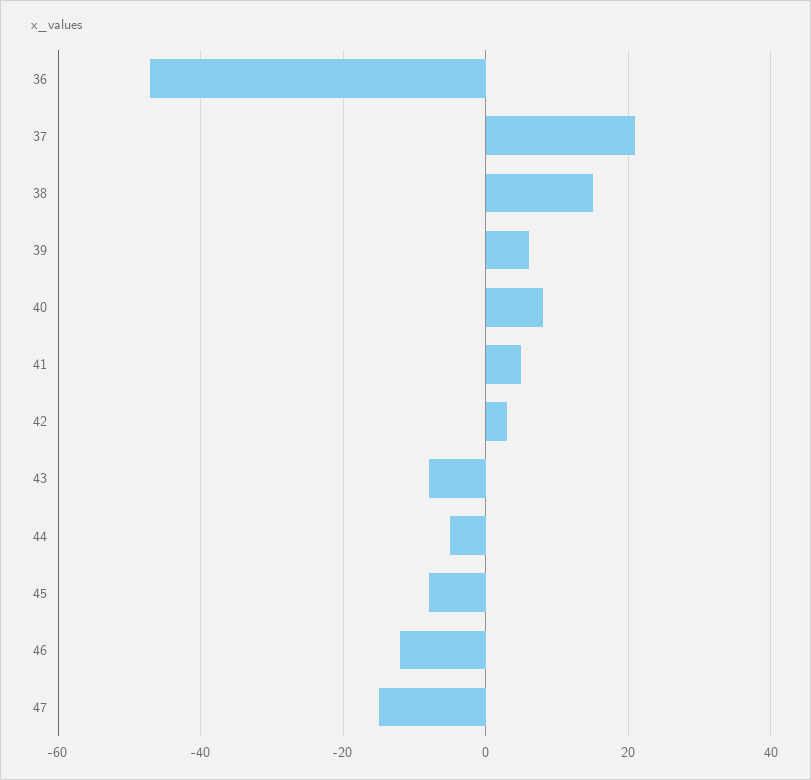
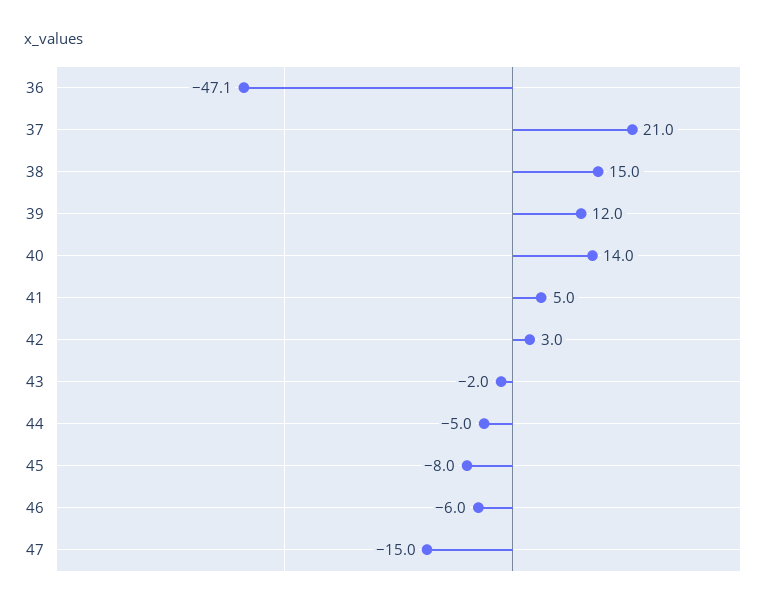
39: 6 -> 12
40: 8 -> 14
43: -8 -> -2
46: -12 -> -6

